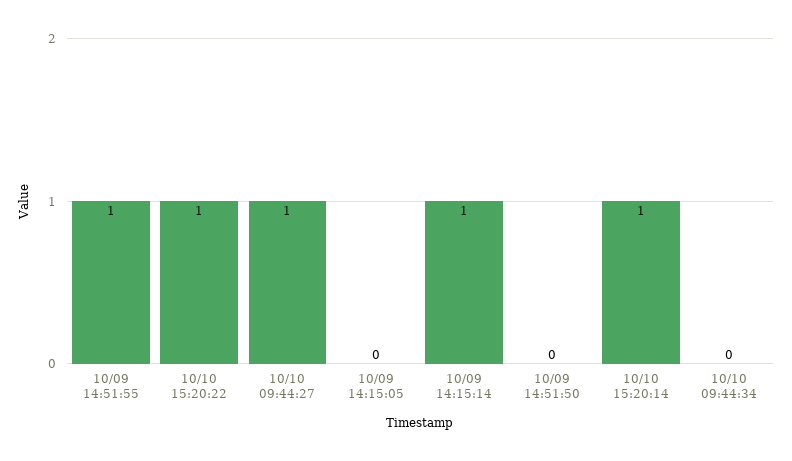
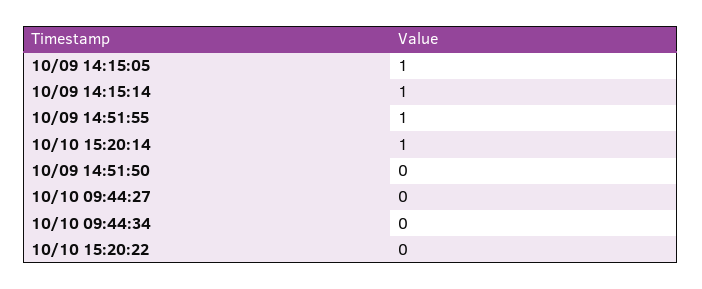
10/10 15:20:22: 1 -> 0
10/10 09:44:27: 1 -> 0
10/09 14:15:05: 0 -> 1

